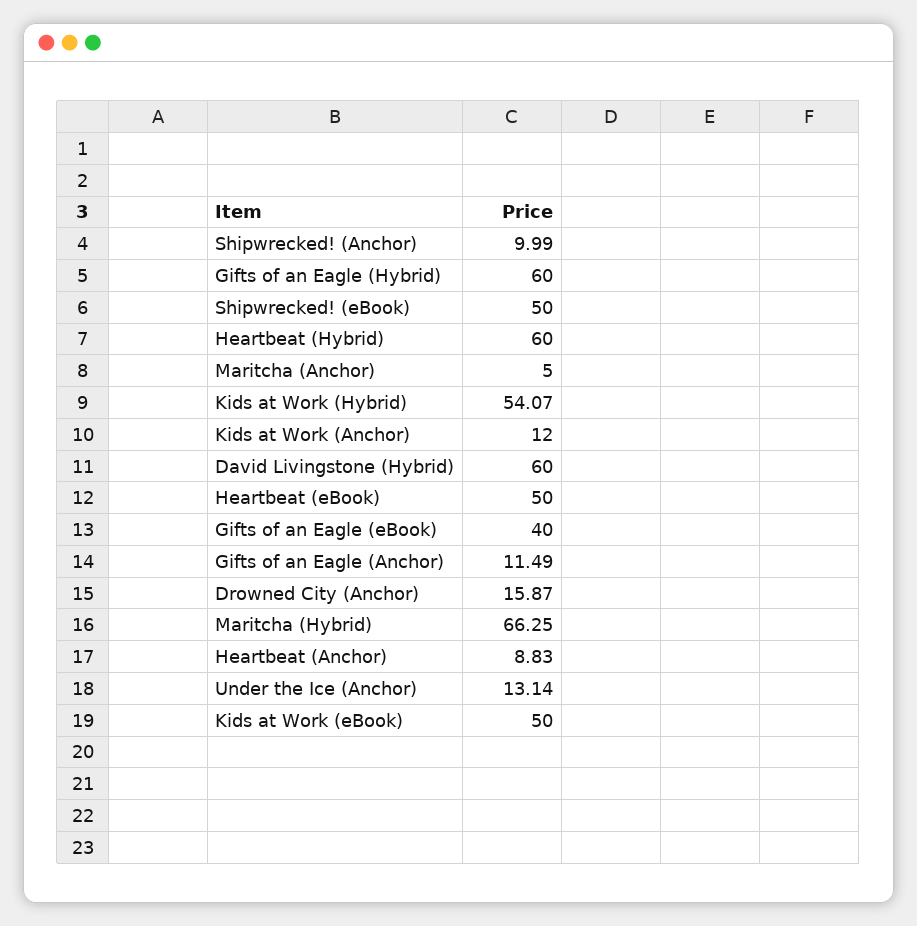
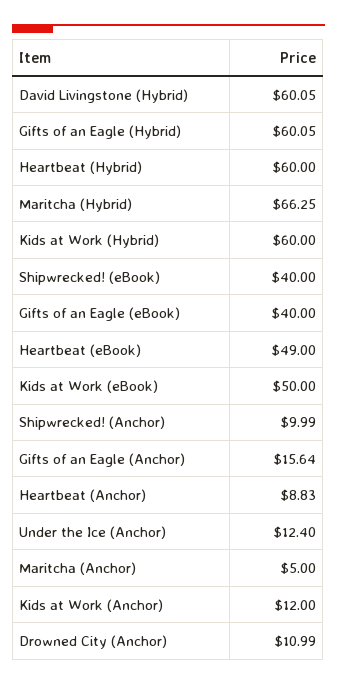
Gifts of an Eagle (Hybrid): 60 -> 60.05
Shipwrecked! (eBook): 50 -> 40
Kids at Work (Hybrid): 54.07 -> 60
David Livingstone (Hybrid): 60 -> 60.05
Heartbeat (eBook): 50 -> 49
Gifts of an Eagle (Anchor): 11.49 -> 15.64
Drowned City (Anchor): 15.87 -> 10.99
Under the Ice (Anchor): 13.14 -> 12.4

